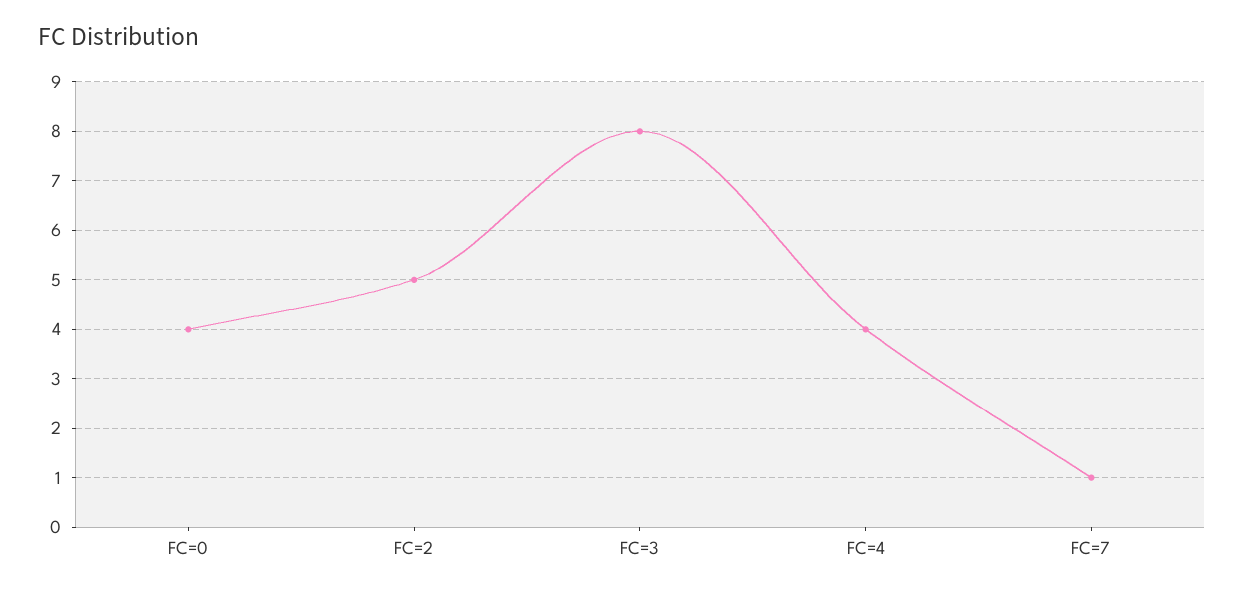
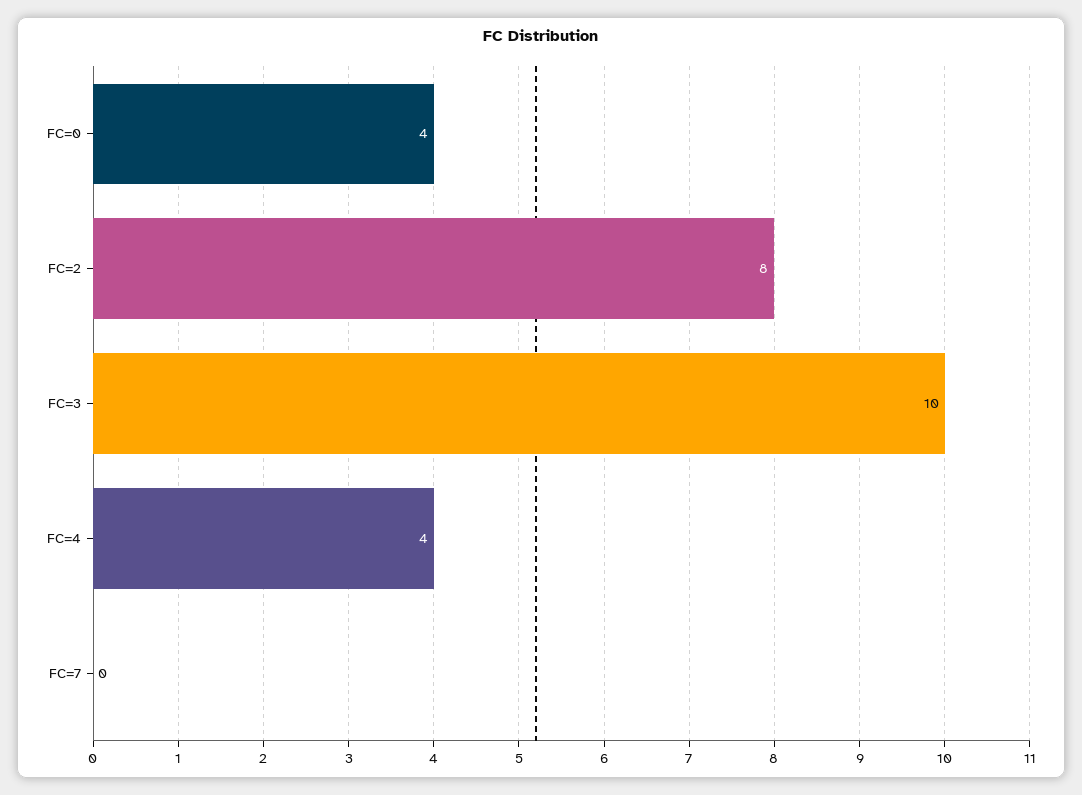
FC=2: 5 -> 8
FC=3: 8 -> 10
FC=7: 1 -> 0

